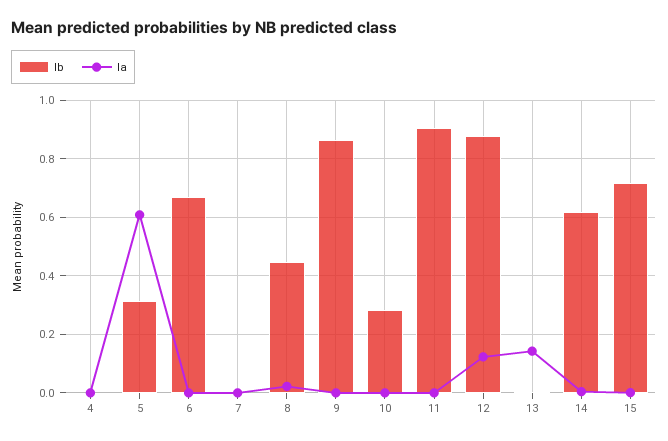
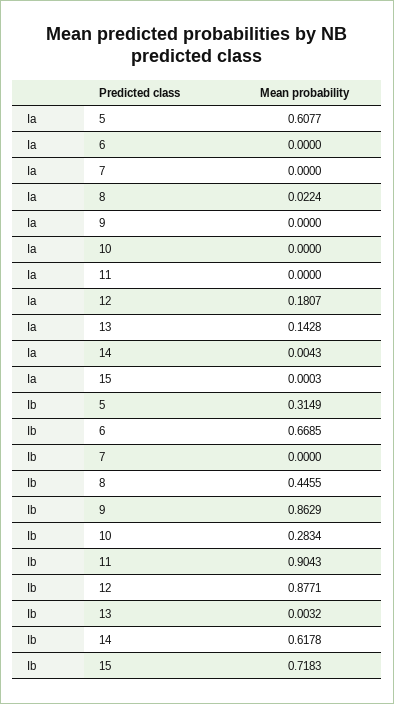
Ib, 4: 0 -> none
Ia, 4: 0 -> none
Ia, 12: 0.125 -> 0.1807

